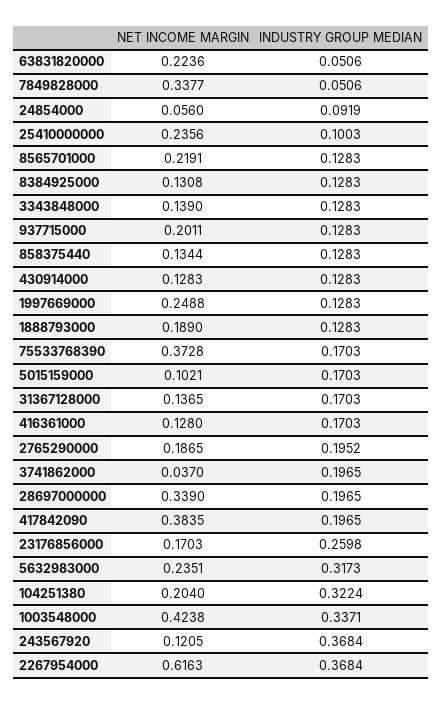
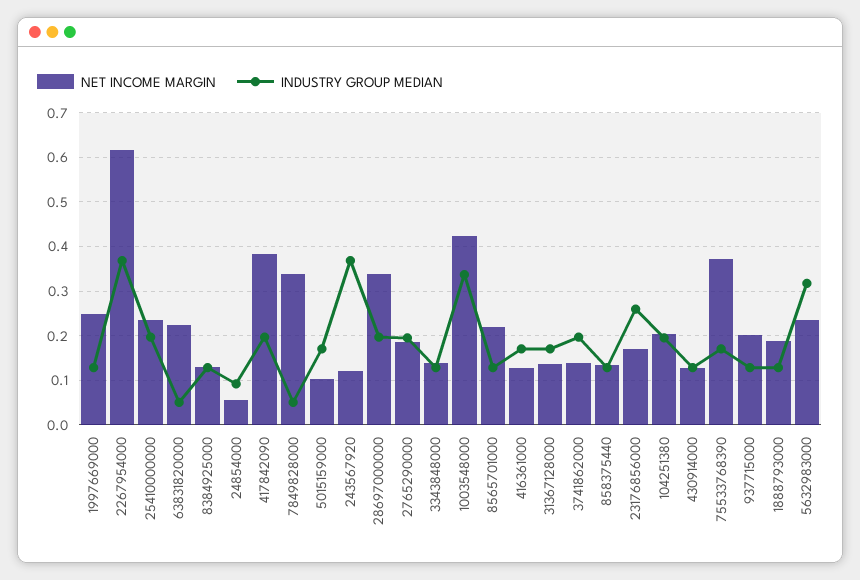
INDUSTRY GROUP MEDIAN, 25410000000: 0.1003 -> 0.2
NET INCOME MARGIN, 3741862000: 0.037 -> 0.14
INDUSTRY GROUP MEDIAN, 104251380: 0.3224 -> 0.2

